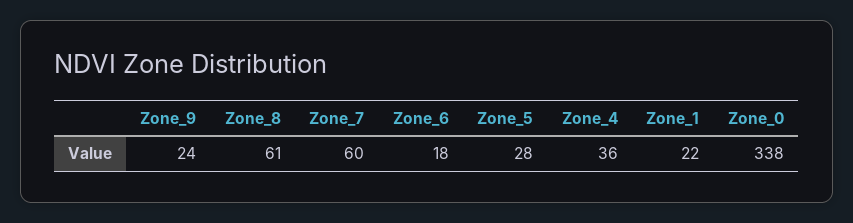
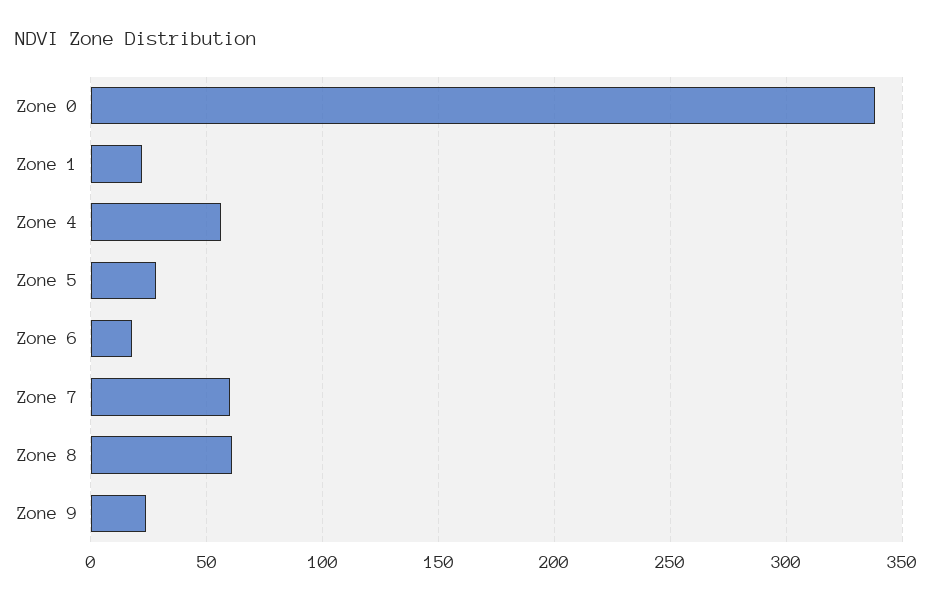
Zone_4: 36 -> 55

